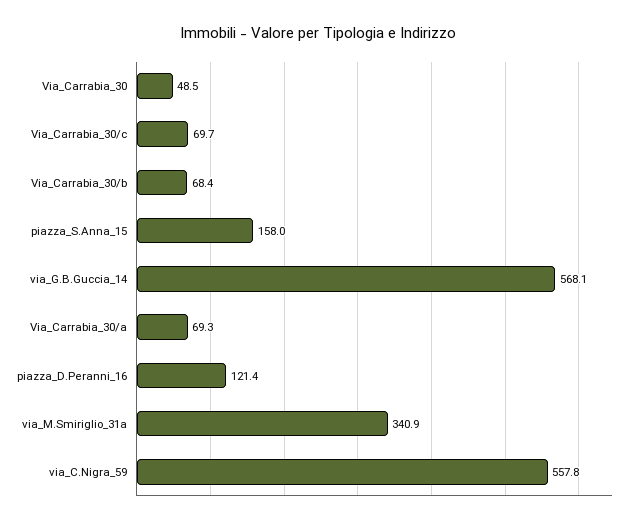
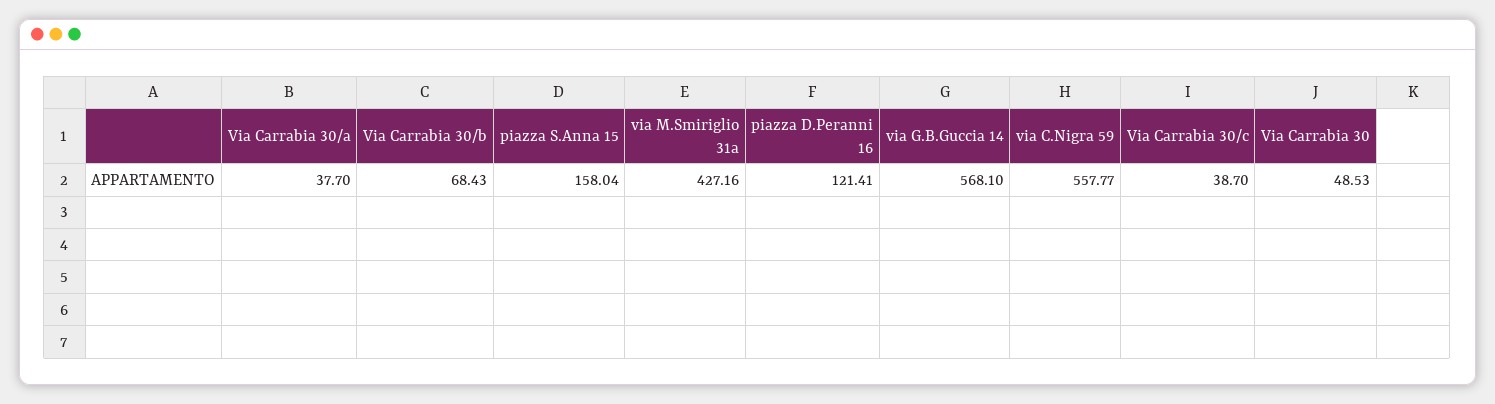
Via_Carrabia_30/c: 69.7 -> 38.7
Via_Carrabia_30/a: 69.3 -> 37.7
via_M.Smiriglio_31a: 340.9 -> 427.16

